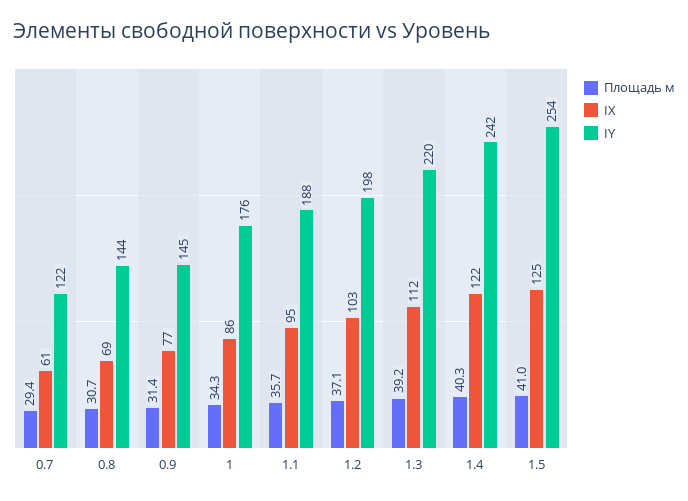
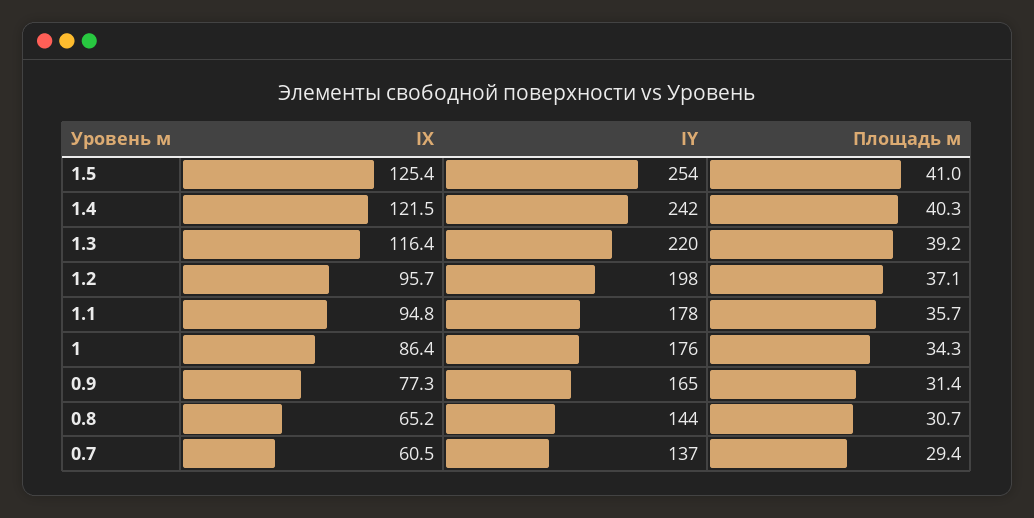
IY, 0.7: 122 -> 137
IX, 0.8: 69 -> 65.2
IY, 0.9: 145 -> 165
IY, 1.1: 188 -> 178
IX, 1.2: 103 -> 95.7
IX, 1.3: 112 -> 116.4

